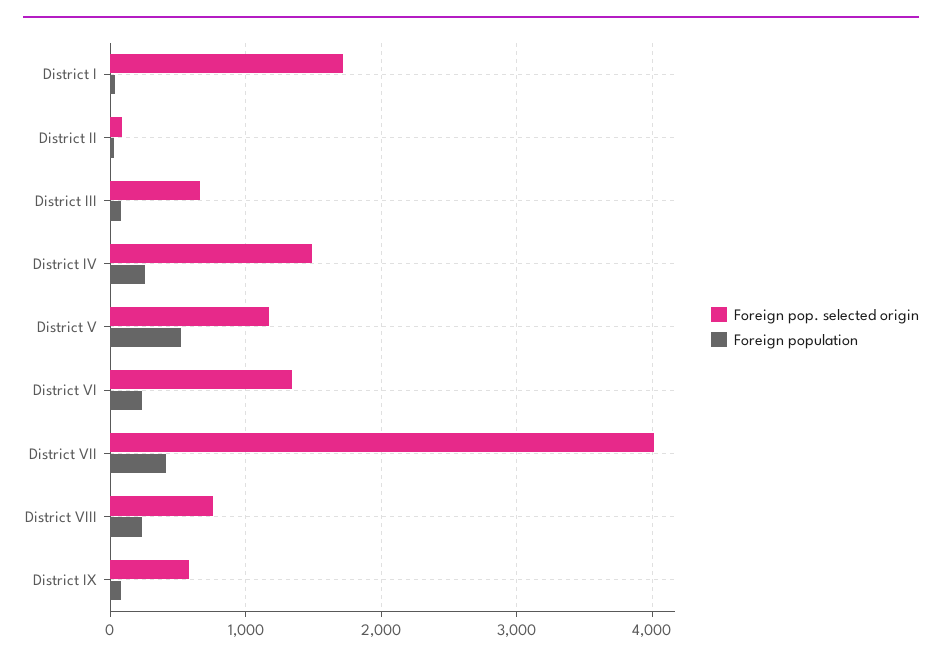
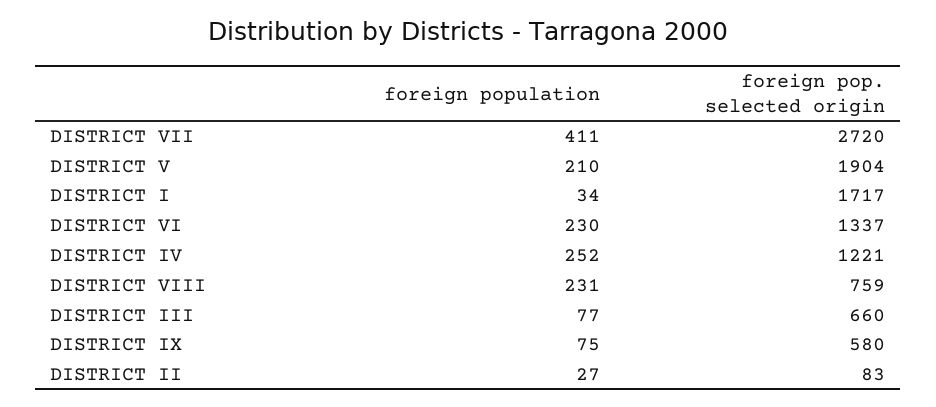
Foreign pop. selected origin, District IV: 1500 -> 1221
Foreign pop. selected origin, District V: 1200 -> 1904
Foreign population, District V: 500 -> 210
Foreign pop. selected origin, District VII: 4000 -> 2720

